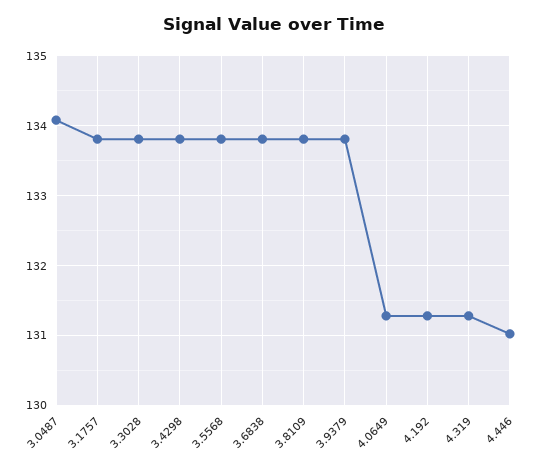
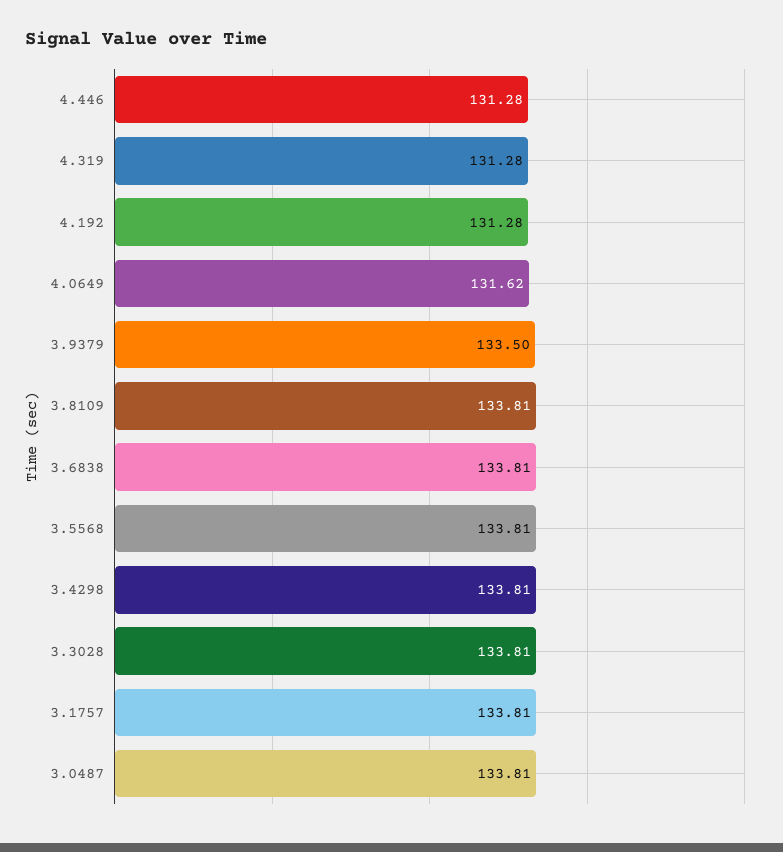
3.0487: 134.1 -> 133.81
3.9379: 133.8 -> 133.5
4.0649: 131.3 -> 131.62
4.446: 131 -> 131.28

